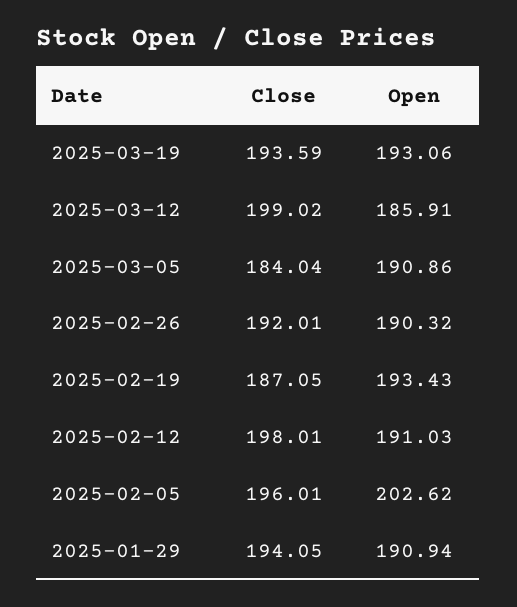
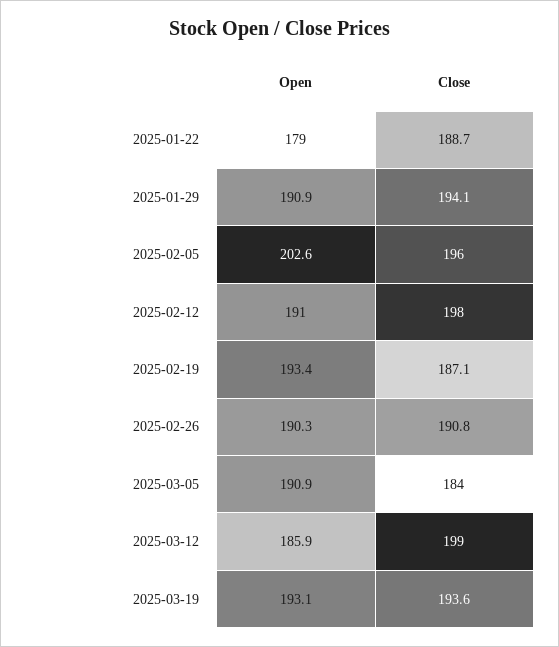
Close, 2025-02-26: 192.01 -> 190.8
Open, 2025-01-22: none -> 179
Close, 2025-01-22: none -> 188.7

